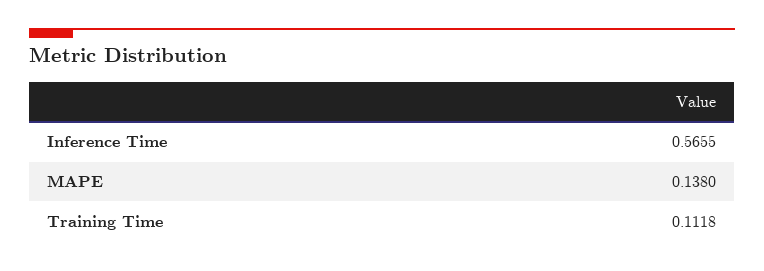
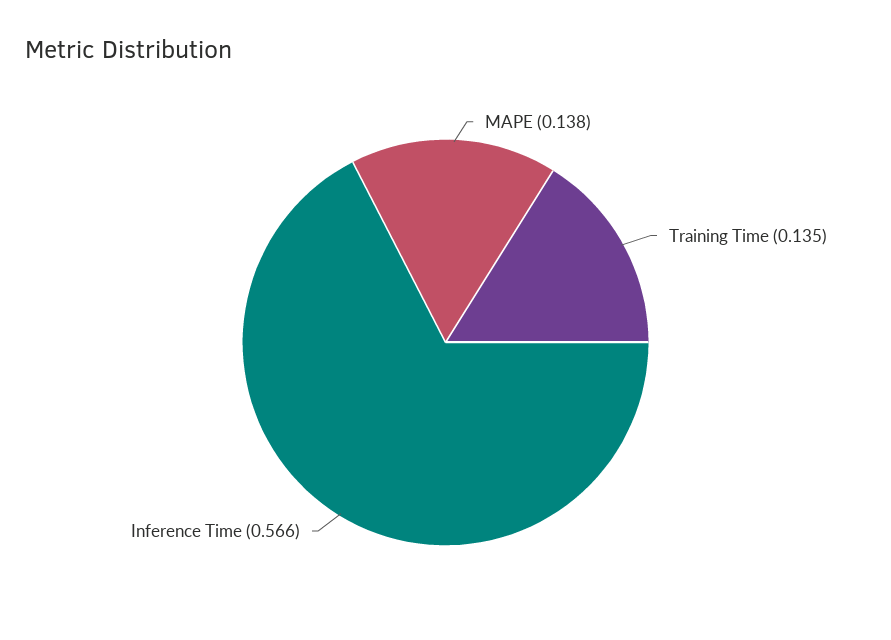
Training Time: 0.1118 -> 0.135

